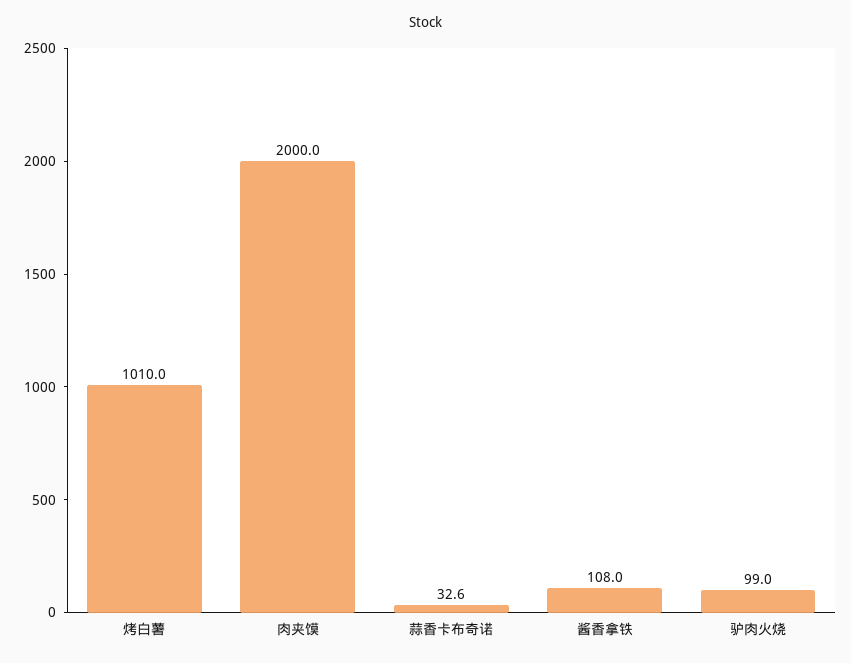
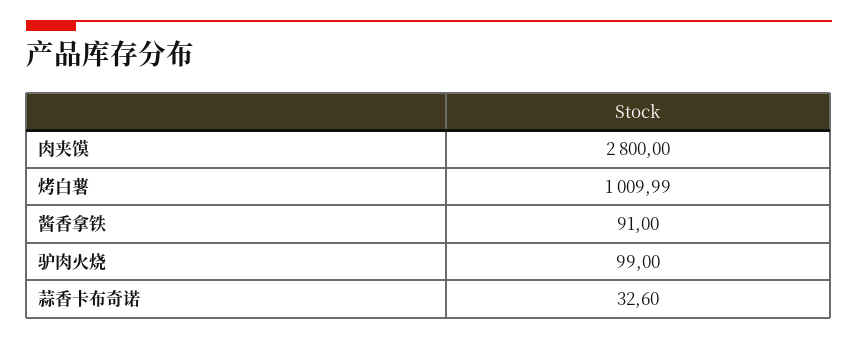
肉夹馍: 2000 -> 2800
酱香拿铁: 108 -> 91

